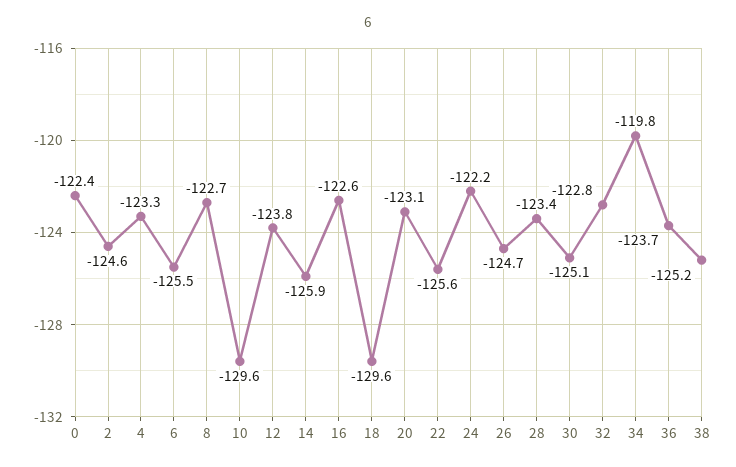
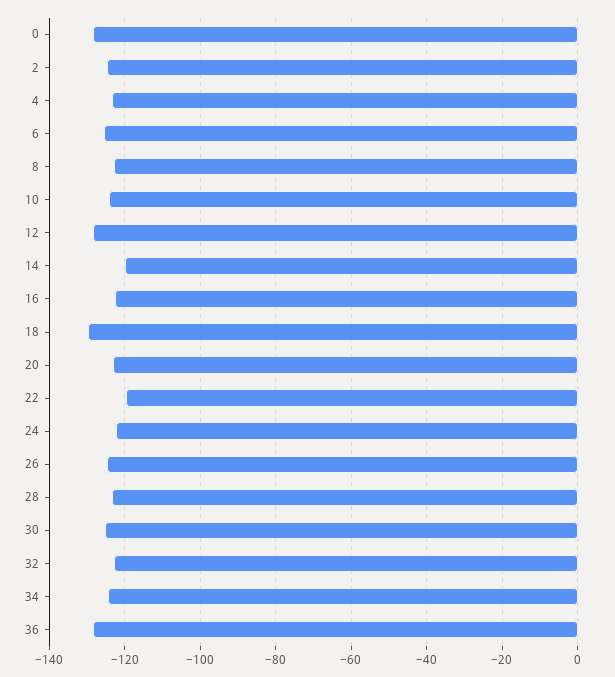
0: -122.4 -> -128
10: -129.6 -> -124
12: -123.8 -> -128
14: -125.9 -> -120
22: -125.6 -> -120
34: -119.8 -> -124
36: -123.7 -> -128
38: -125.2 -> none

